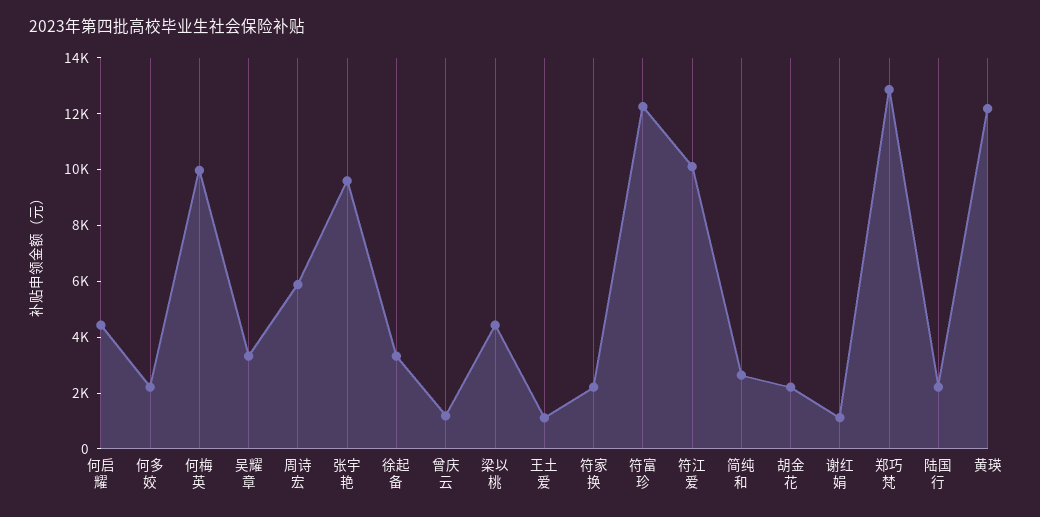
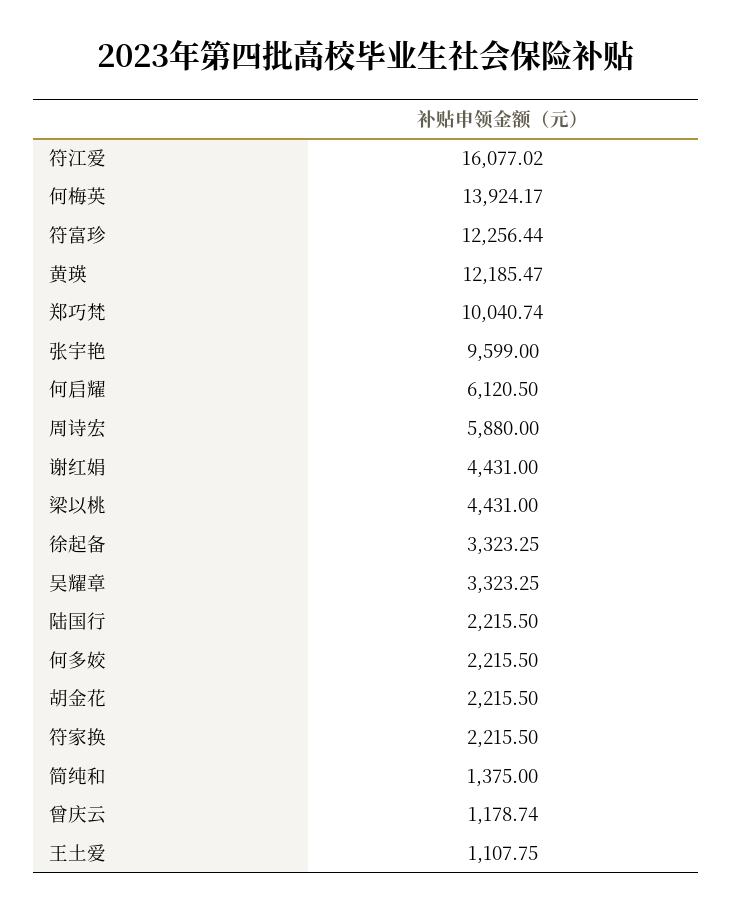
何启耀: 4500 -> 6120.5
何梅英: 10000 -> 13924.17
符江爱: 10000 -> 16077.02
简纯和: 2500 -> 1375
谢红娟: 1000 -> 4431
郑巧梵: 13000 -> 10040.74

